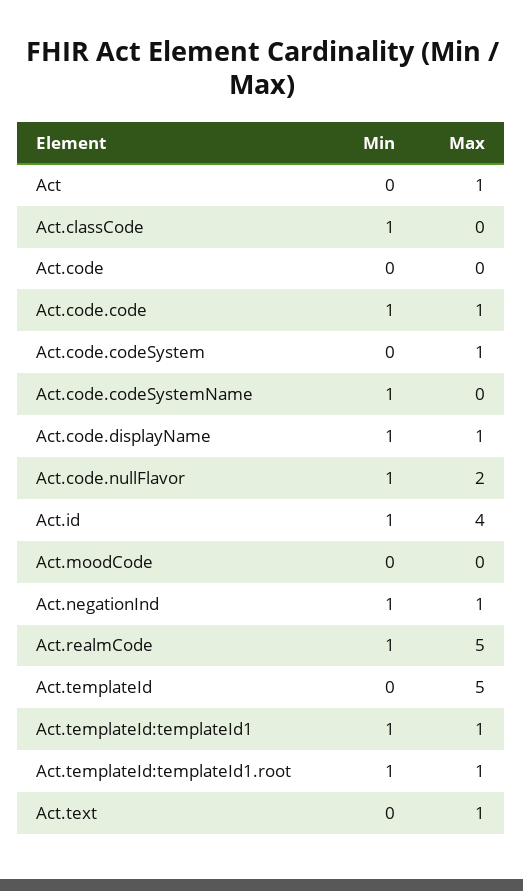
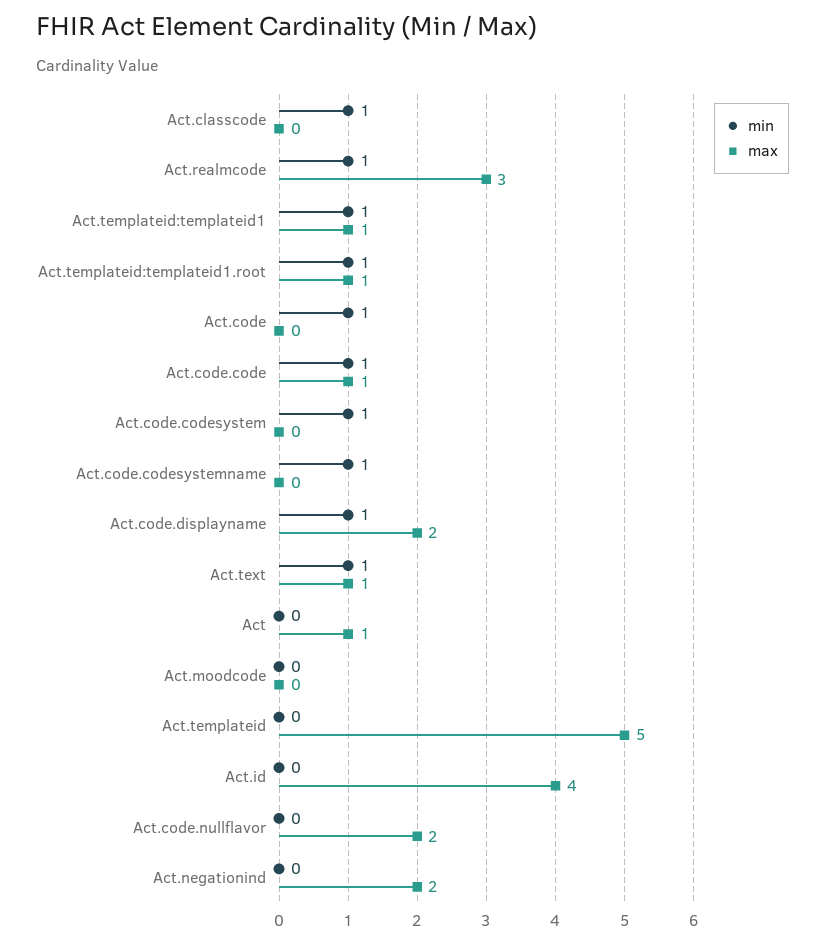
Min, Act.code: 0 -> 1
Min, Act.code.codeSystem: 0 -> 1
Max, Act.code.codeSystem: 1 -> 0
Max, Act.code.displayName: 1 -> 2
Min, Act.code.nullFlavor: 1 -> 0
Min, Act.id: 1 -> 0
Min, Act.negationInd: 1 -> 0
Max, Act.negationInd: 1 -> 2
Max, Act.realmCode: 5 -> 3
Min, Act.text: 0 -> 1

